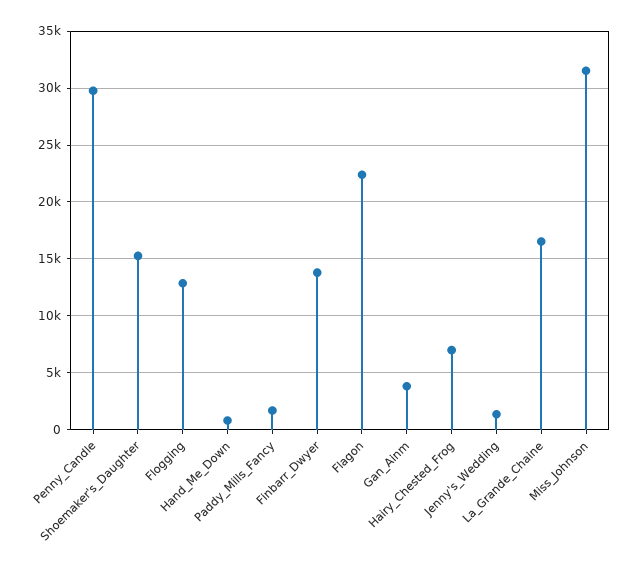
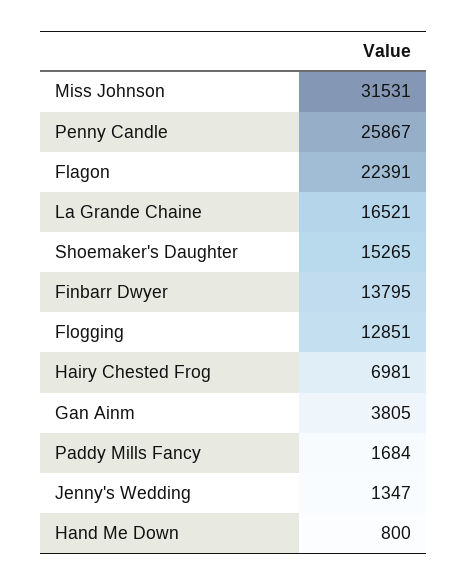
Penny_Candle: 30000 -> 25867

